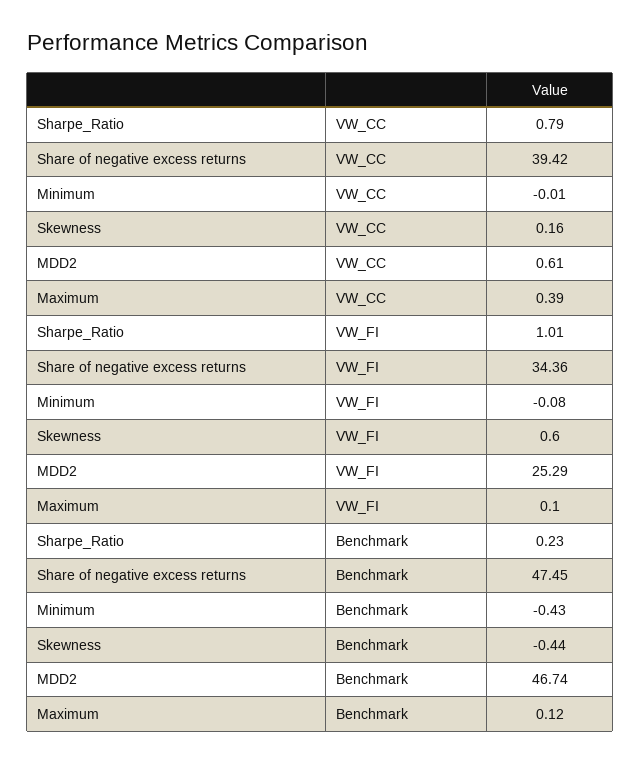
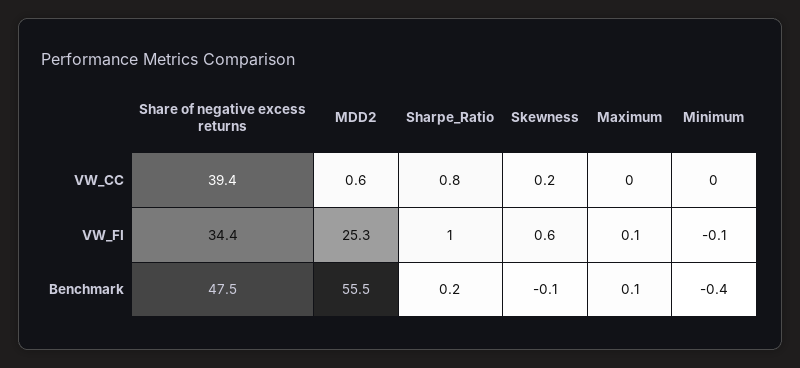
Maximum, VW_CC: 0.39 -> 0
Skewness, Benchmark: -0.44 -> -0.1
MDD2, Benchmark: 46.74 -> 55.5

